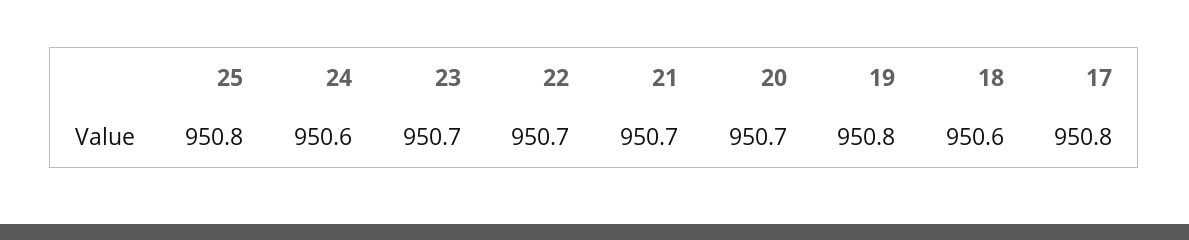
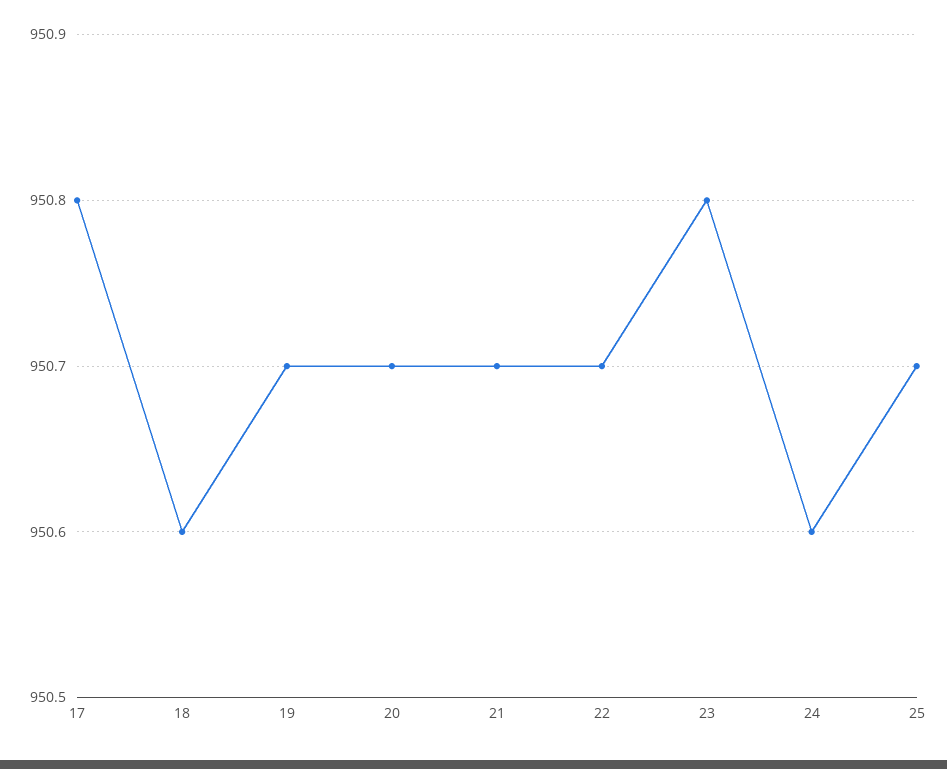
25: 950.8 -> 950.7
23: 950.7 -> 950.8
19: 950.8 -> 950.7

